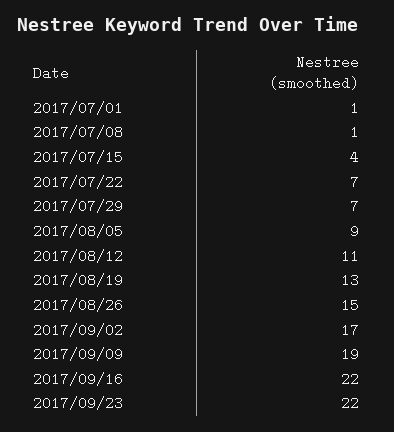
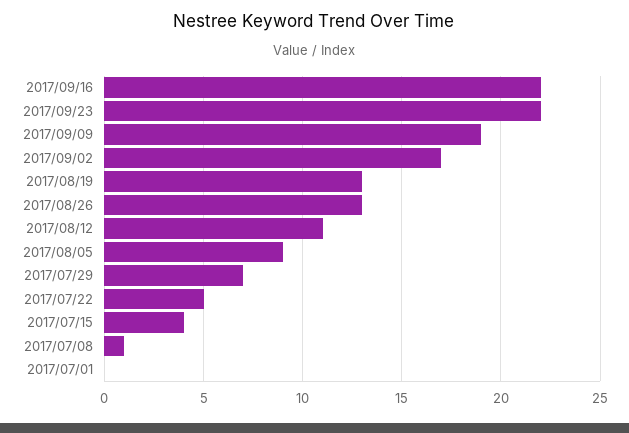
2017/07/01: 1 -> 0
2017/07/22: 7 -> 5
2017/08/26: 15 -> 13

